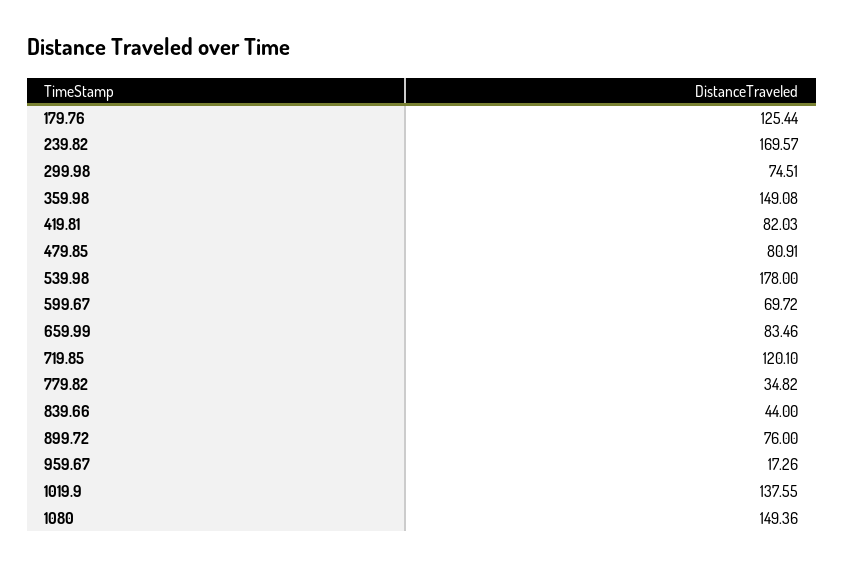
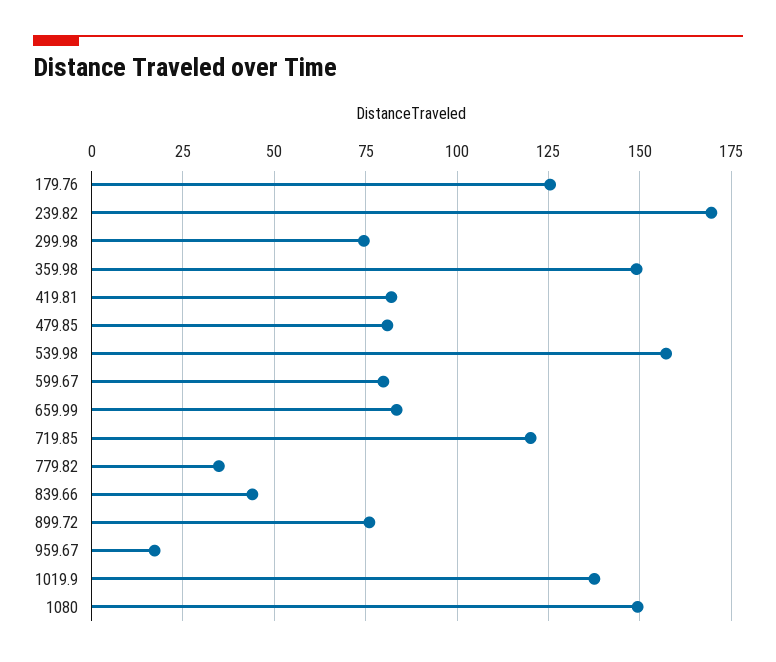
539.98: 178 -> 157.5
599.67: 69.72 -> 80

